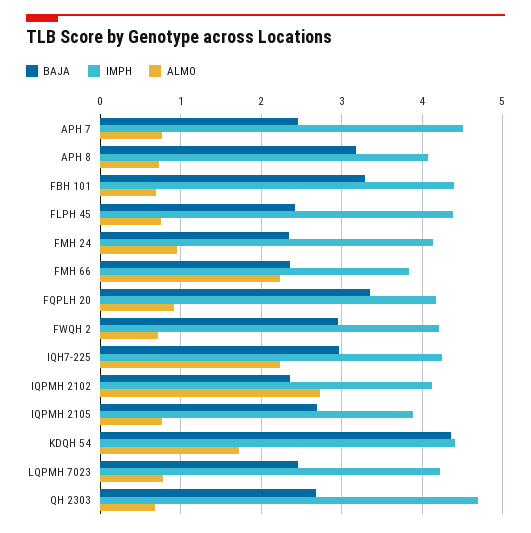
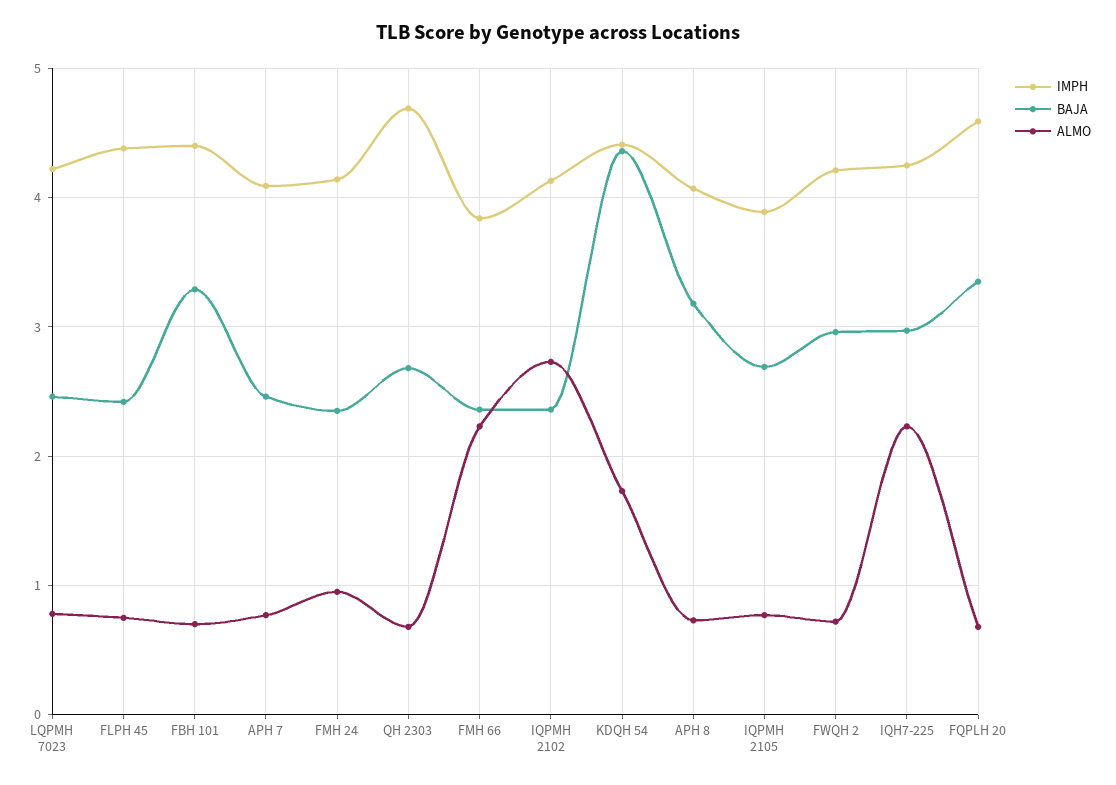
IMPH, APH 7: 4.5 -> 4.1
IMPH, FQPLH 20: 4.2 -> 4.6
ALMO, FQPLH 20: 0.9 -> 0.7

